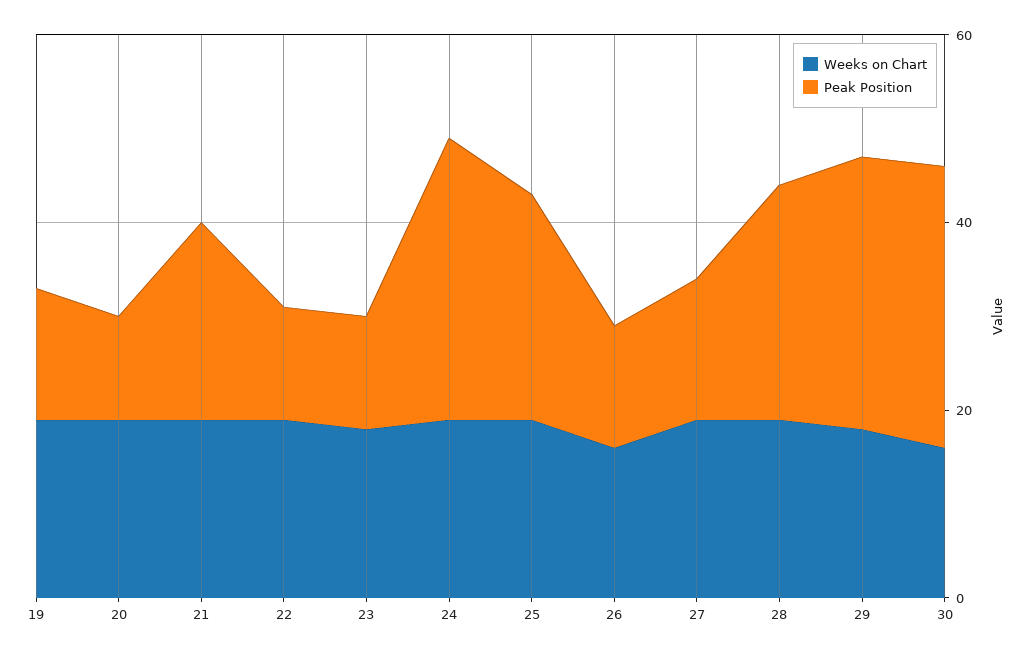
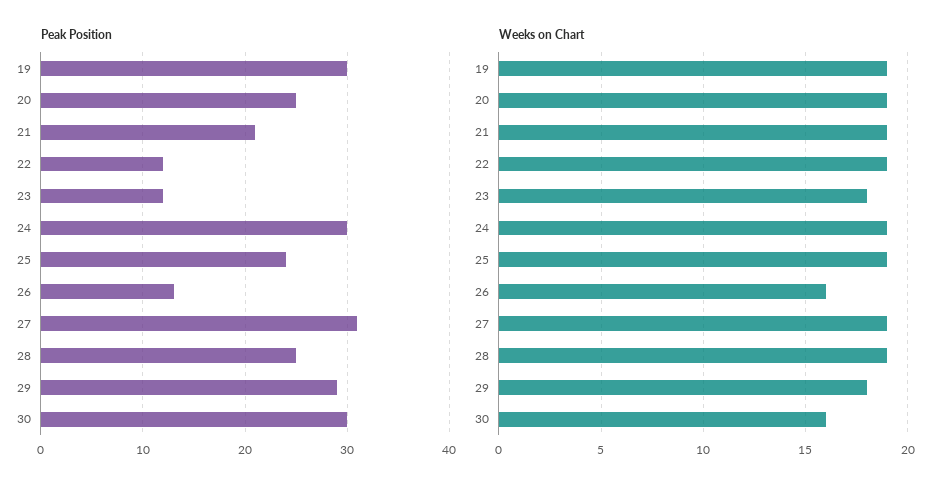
Peak Position, 19: 15 -> 30
Peak Position, 20: 10 -> 25
Peak Position, 27: 15 -> 31

